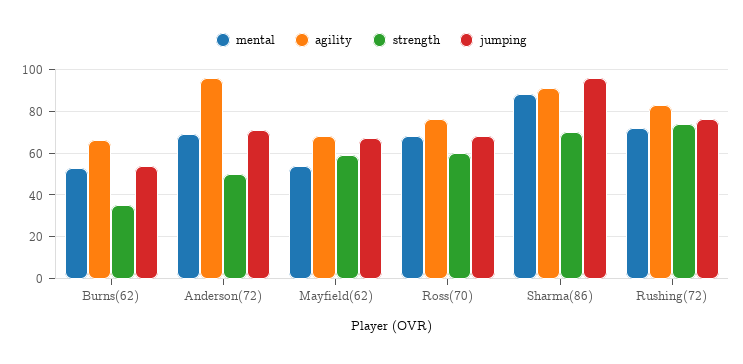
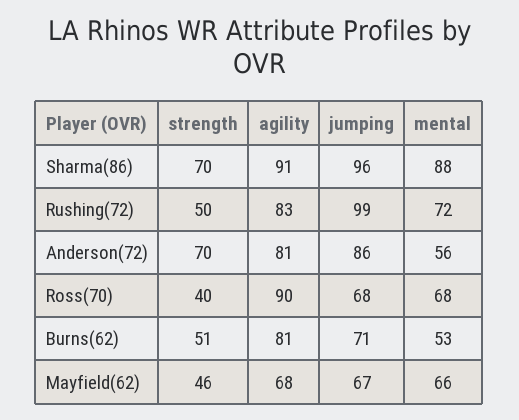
agility, Burns(62): 65 -> 81
strength, Burns(62): 35 -> 51
jumping, Burns(62): 55 -> 71
mental, Anderson(72): 70 -> 56
agility, Anderson(72): 95 -> 81
strength, Anderson(72): 50 -> 70
jumping, Anderson(72): 70 -> 86
mental, Mayfield(62): 55 -> 66
strength, Mayfield(62): 60 -> 46
agility, Ross(70): 75 -> 90
strength, Ross(70): 60 -> 40
strength, Rushing(72): 75 -> 50
jumping, Rushing(72): 75 -> 99

